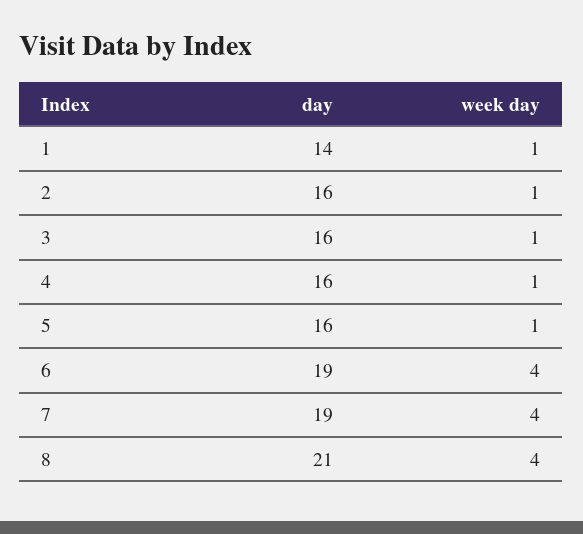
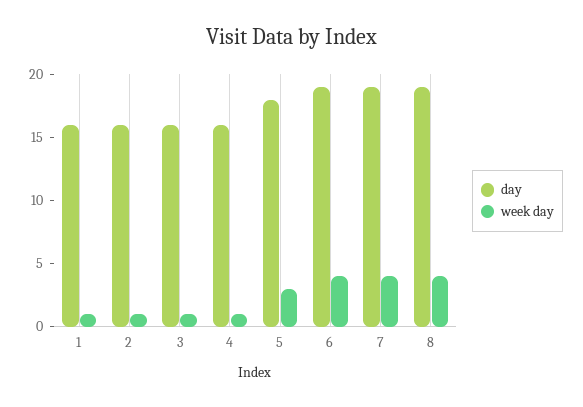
day, 1: 14 -> 16
day, 5: 16 -> 18
week day, 5: 1 -> 3
day, 8: 21 -> 19

